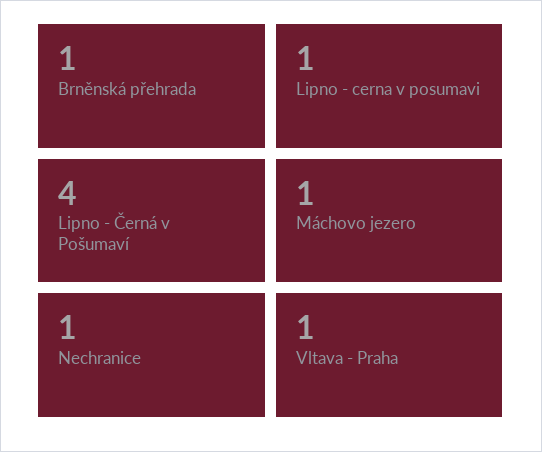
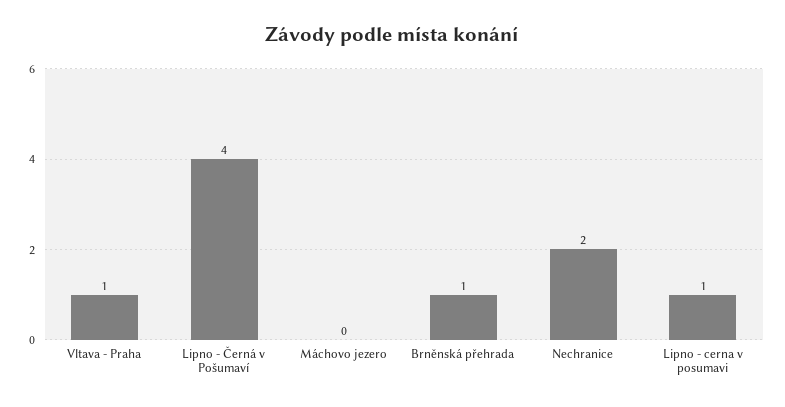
Máchovo jezero: 1 -> 0
Nechranice: 1 -> 2

